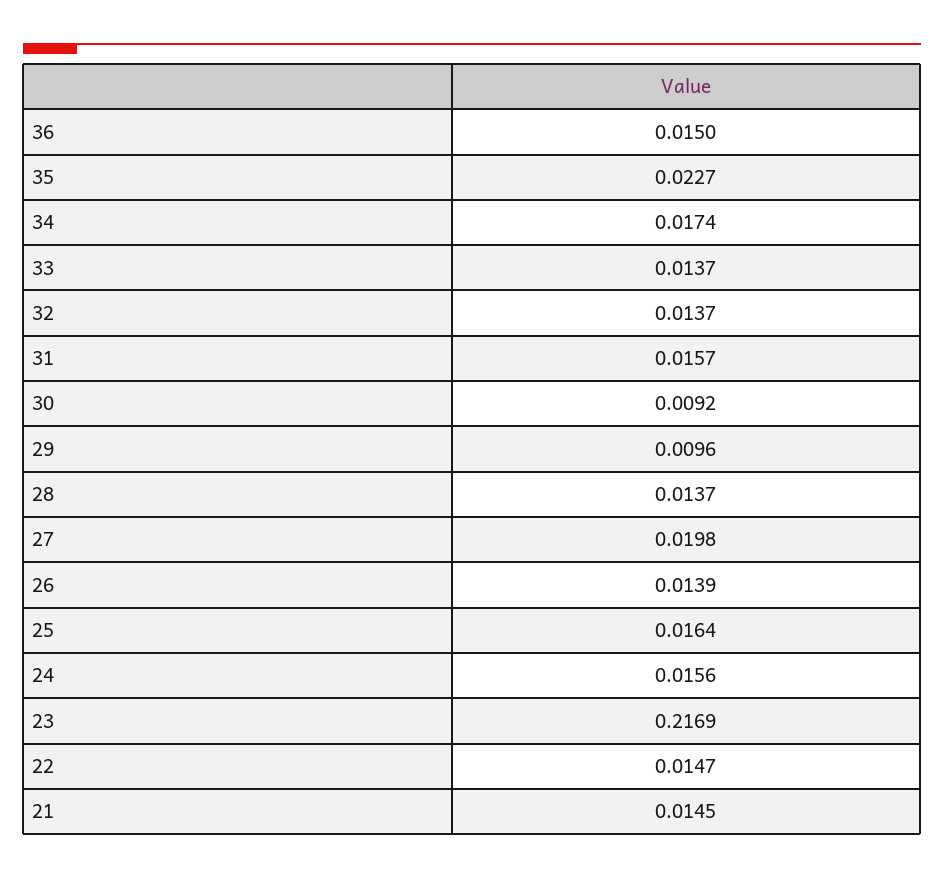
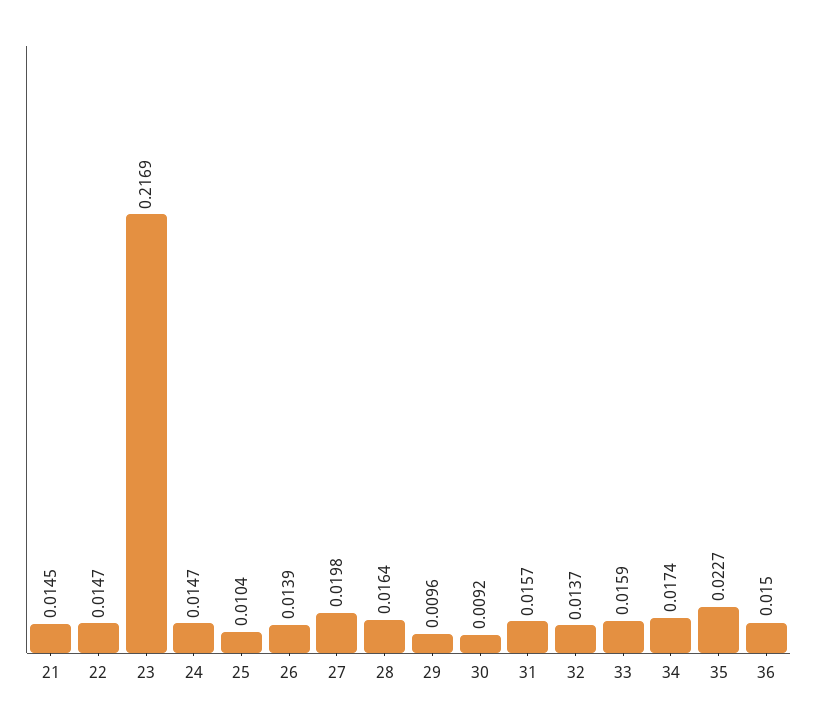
33: 0.0137 -> 0.0159
28: 0.0137 -> 0.0164
25: 0.0164 -> 0.0104
24: 0.0156 -> 0.0147

